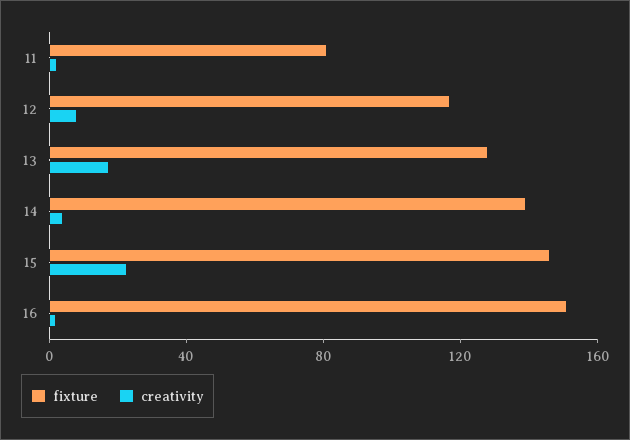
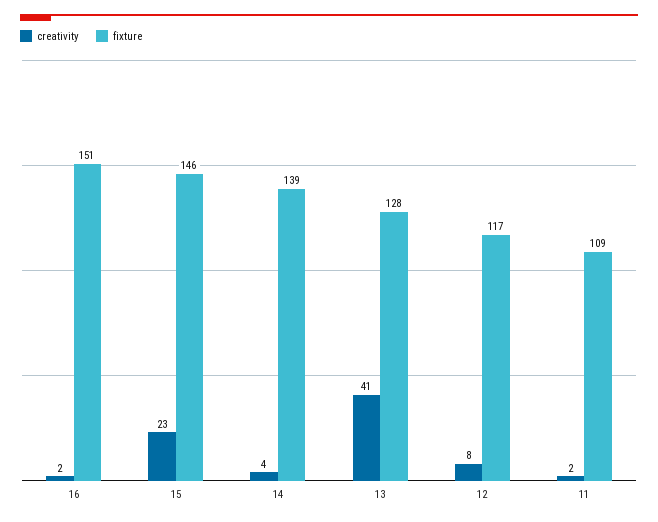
fixture, 11: 80 -> 109
creativity, 13: 20 -> 41

